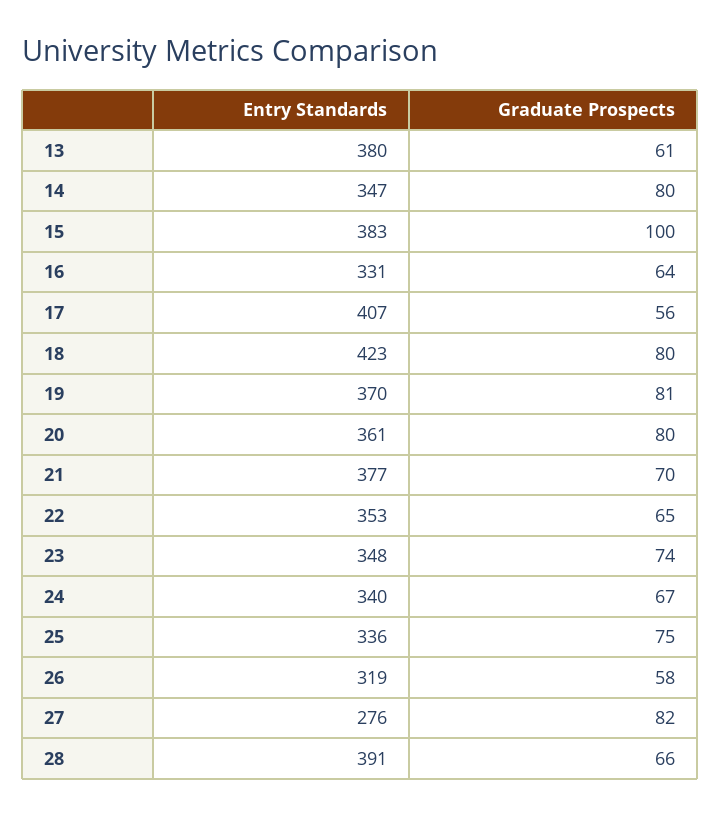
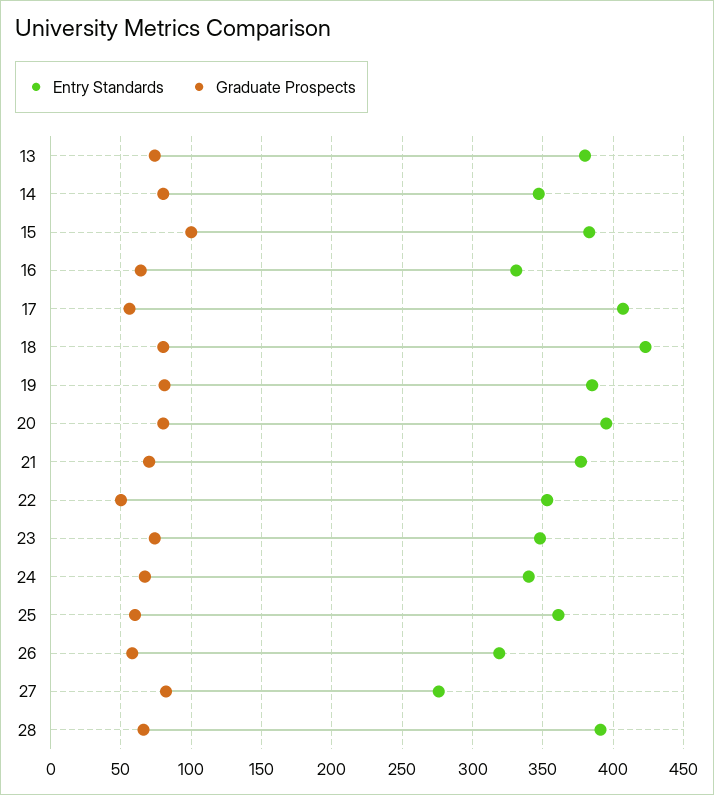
Graduate Prospects, 13: 61 -> 75
Entry Standards, 19: 370 -> 385
Entry Standards, 20: 361 -> 395
Graduate Prospects, 22: 65 -> 50
Entry Standards, 25: 336 -> 360
Graduate Prospects, 25: 75 -> 60

